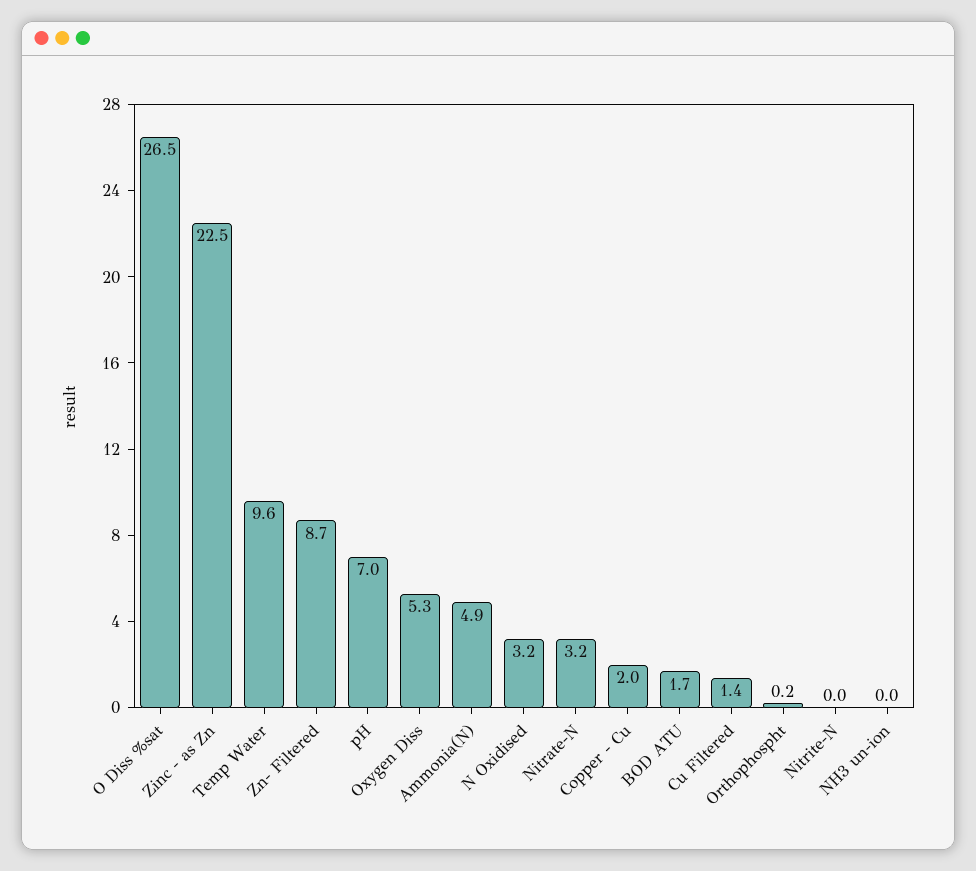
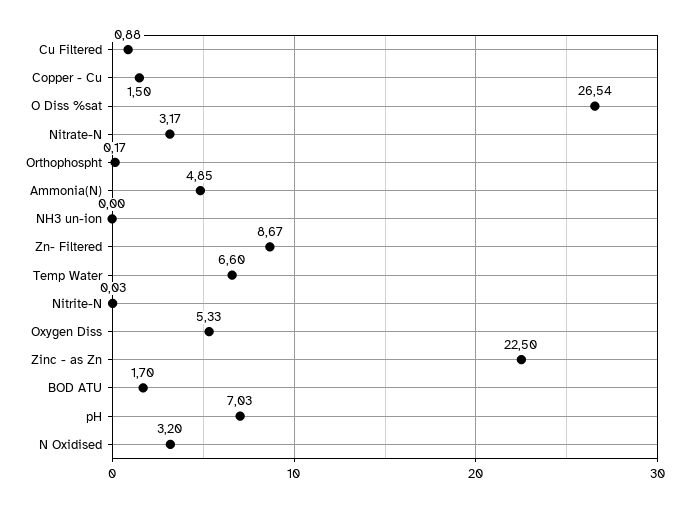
Temp Water: 9.6 -> 6.6
Copper - Cu: 2 -> 1.5
Cu Filtered: 1.4 -> 0.88

